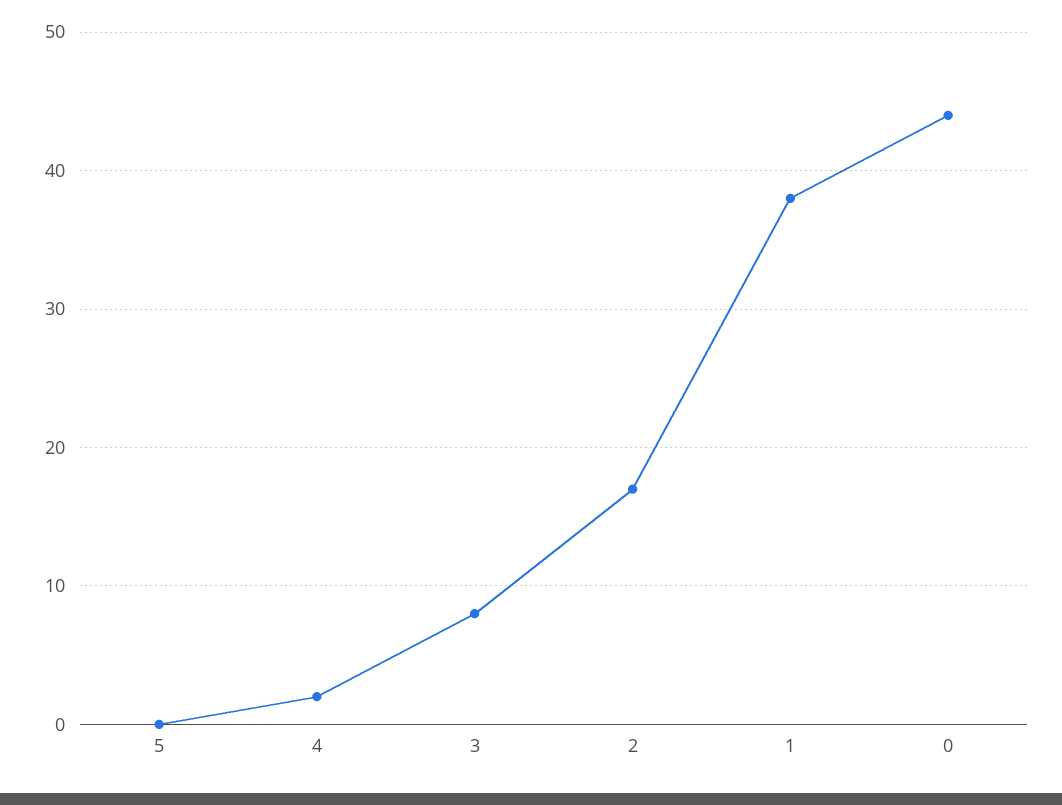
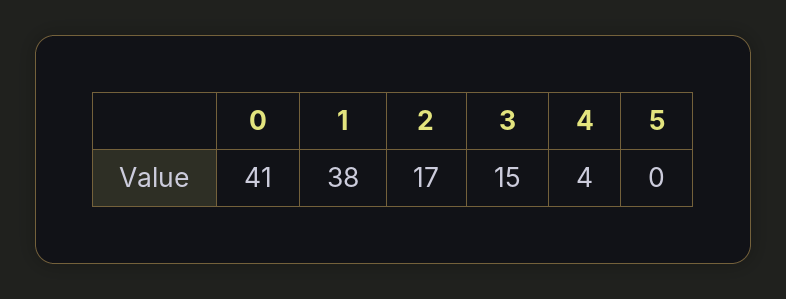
4: 2 -> 4
3: 8 -> 15
0: 44 -> 41

